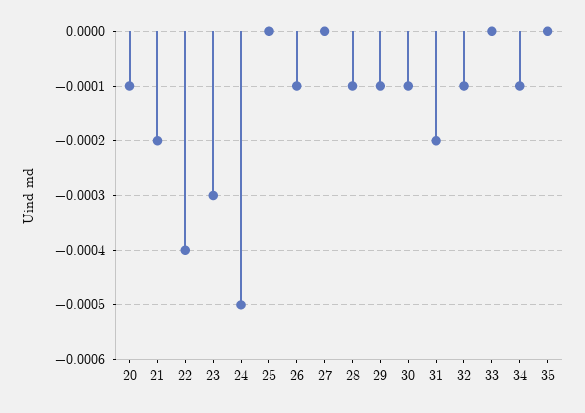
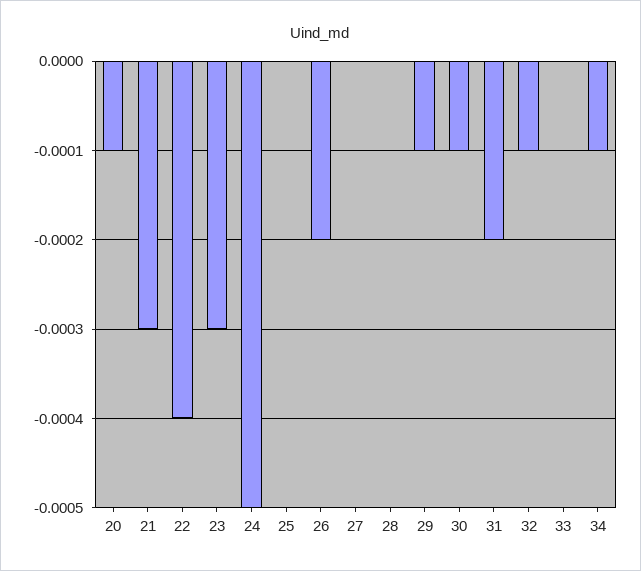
21: -0.0002 -> -0.0003
26: -0.0001 -> -0.0002
28: -0.0001 -> 0
35: 0 -> none

